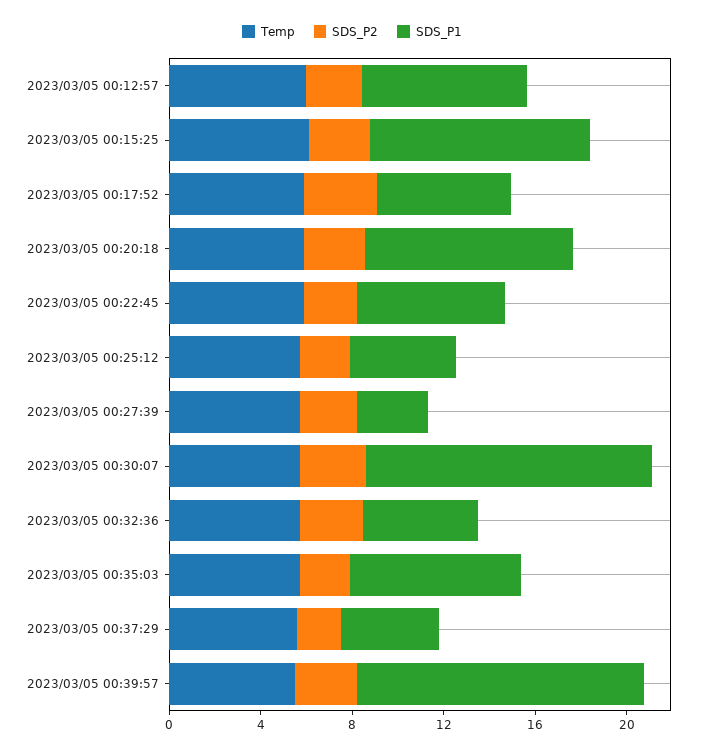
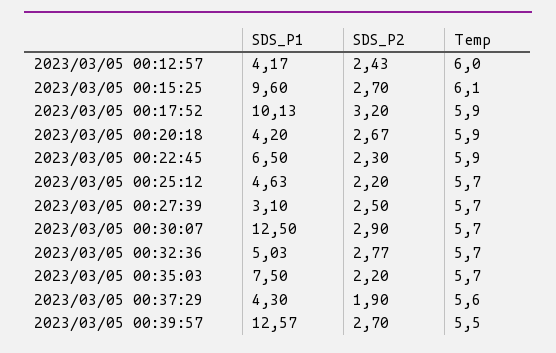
SDS_P1, 2023/03/05 00:12:57: 7 -> 4.17
SDS_P1, 2023/03/05 00:17:52: 6 -> 10.13
SDS_P1, 2023/03/05 00:20:18: 9 -> 4.2

